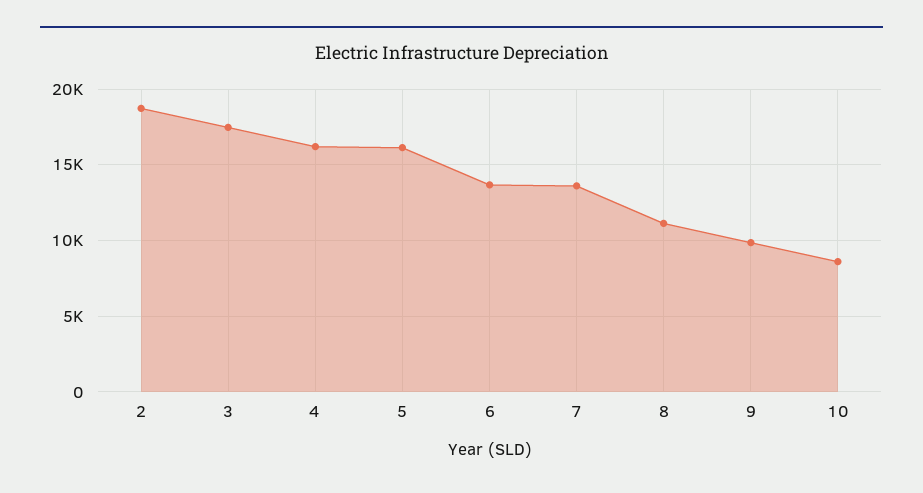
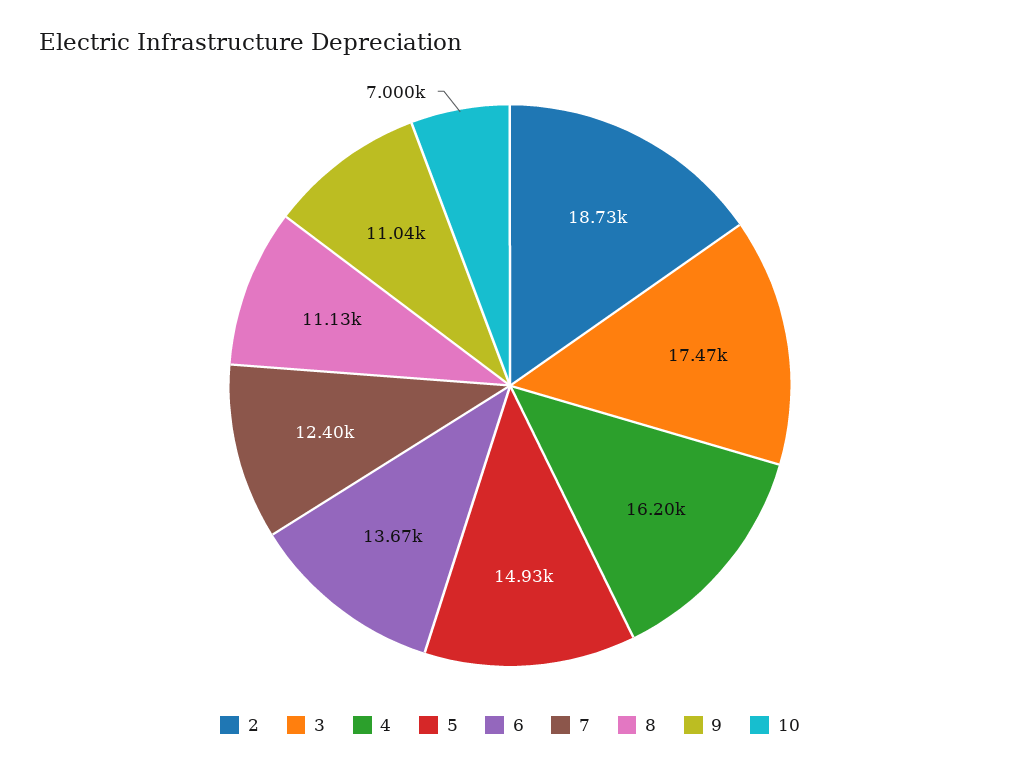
5: 16000 -> 14930
7: 13500 -> 12400
9: 10000 -> 11040
10: 8500 -> 7000

